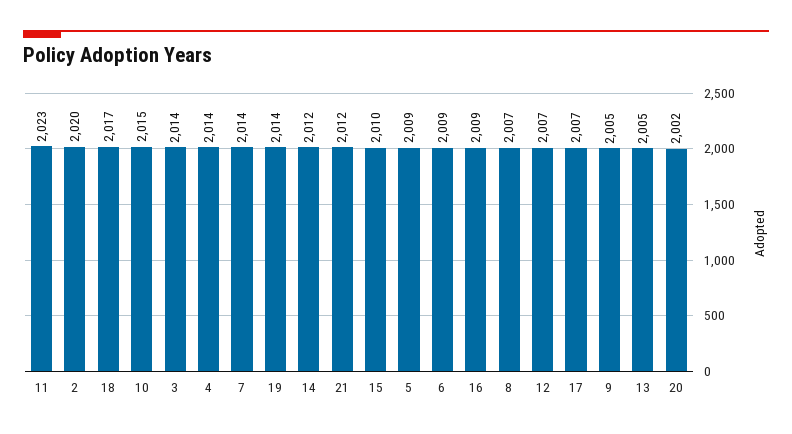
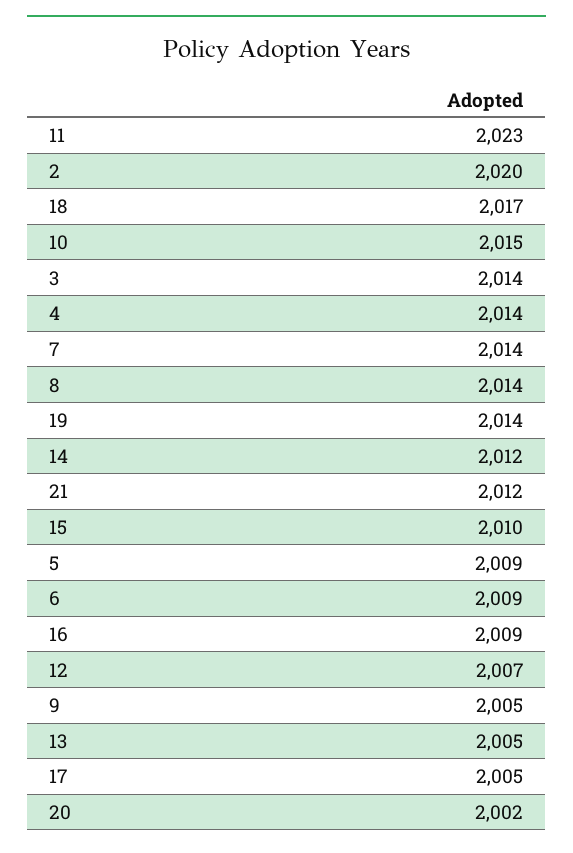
8: 2007 -> 2014
17: 2007 -> 2005

